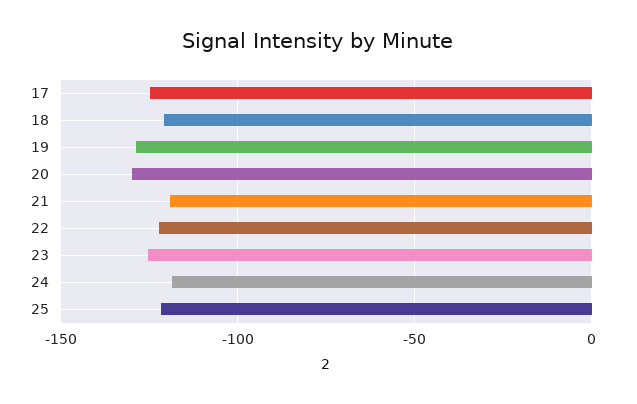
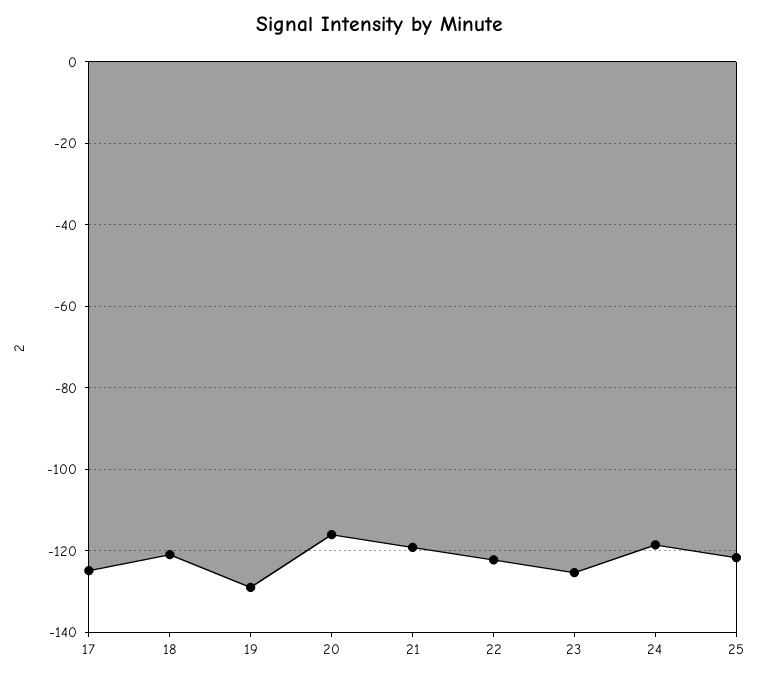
20: -130 -> -116

